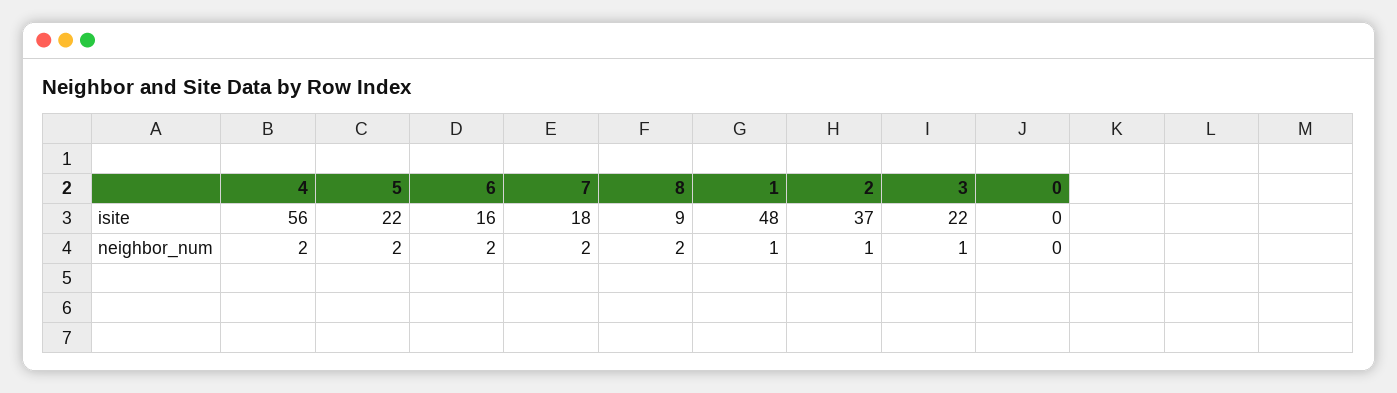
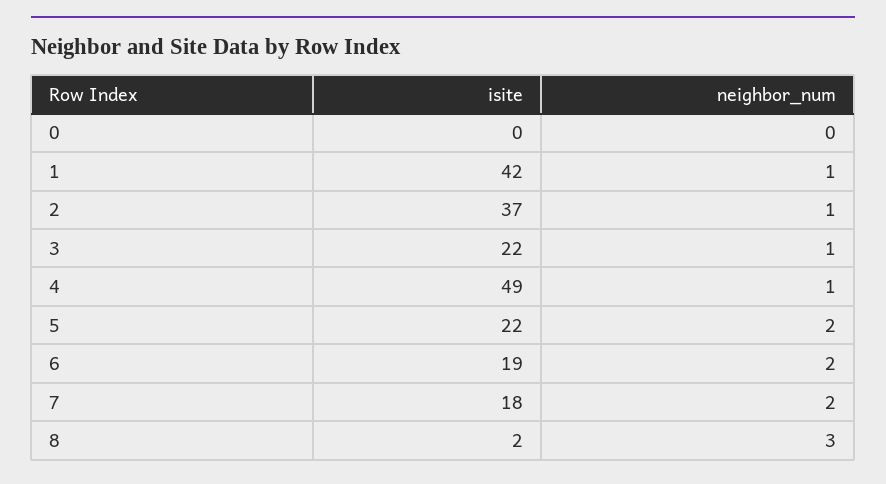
4, isite: 56 -> 49
6, isite: 16 -> 19
8, isite: 9 -> 2
1, isite: 48 -> 42
4, neighbor_num: 2 -> 1
8, neighbor_num: 2 -> 3

